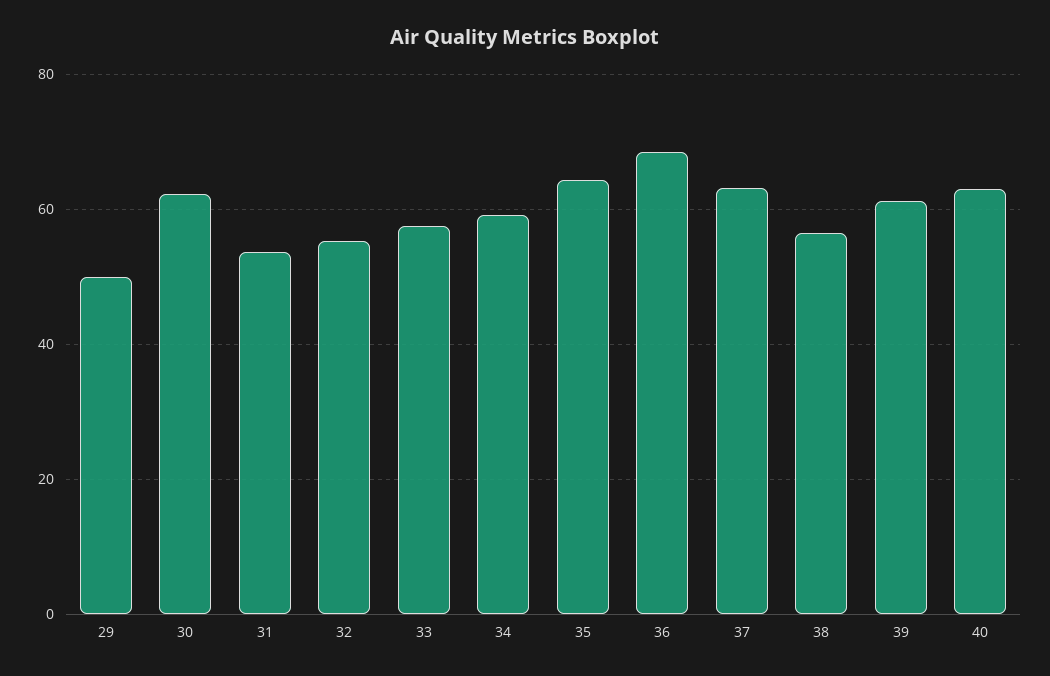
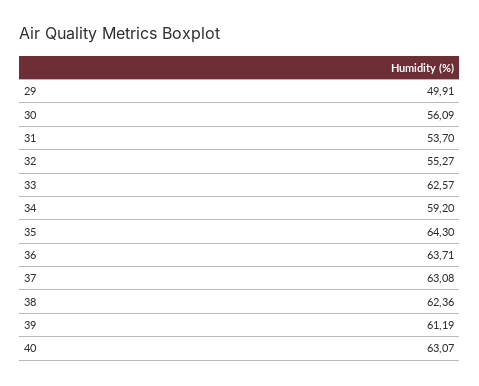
30: 62 -> 56.09
33: 58 -> 62.57
36: 68 -> 63.71
38: 56 -> 62.36

